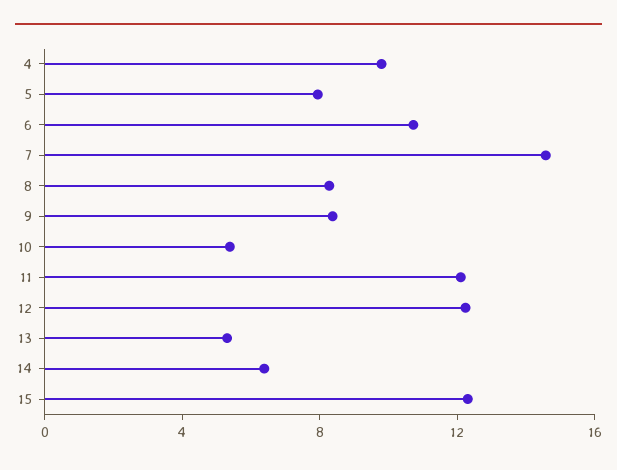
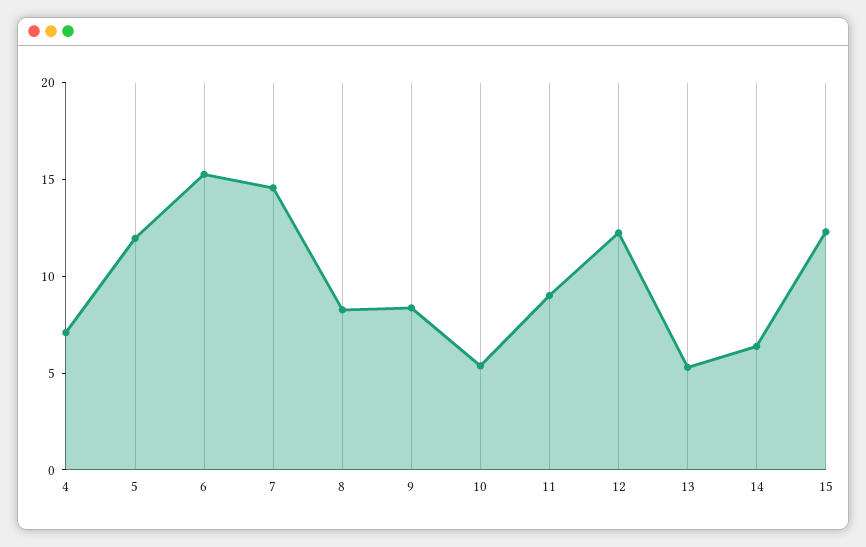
4: 10 -> 7
5: 8 -> 12
6: 11 -> 15
11: 12 -> 9

